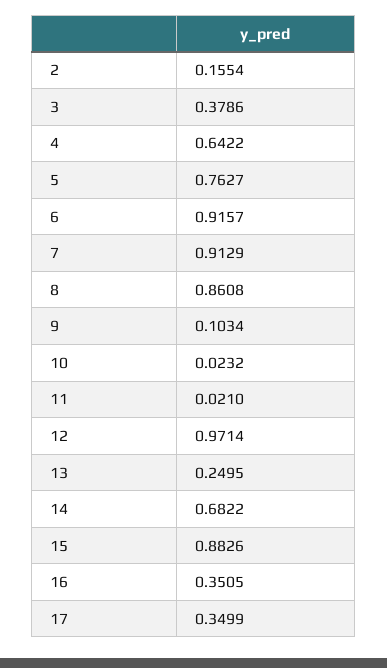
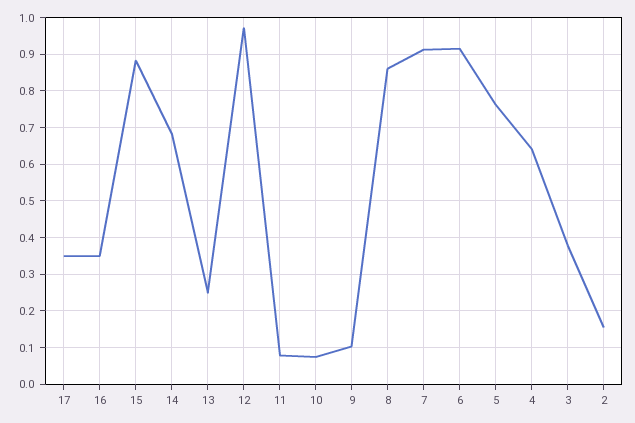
10: 0.0232 -> 0.08
11: 0.021 -> 0.08

